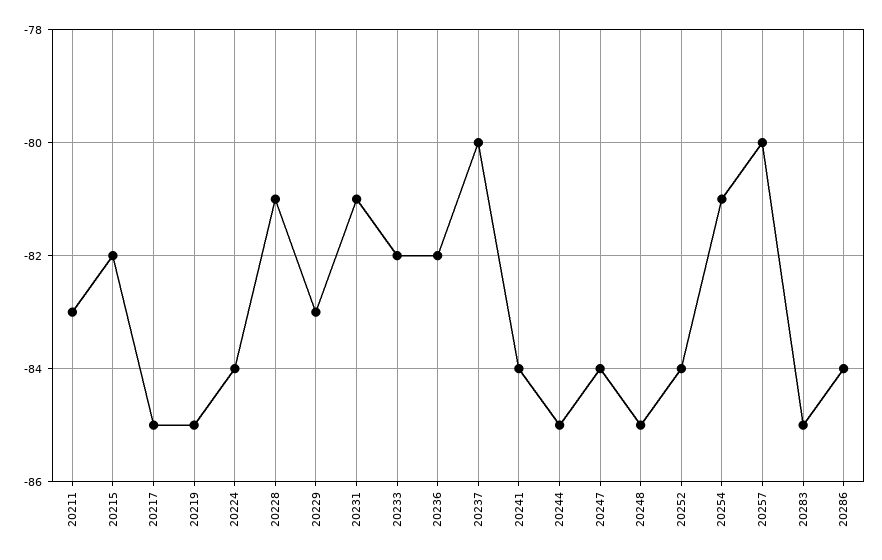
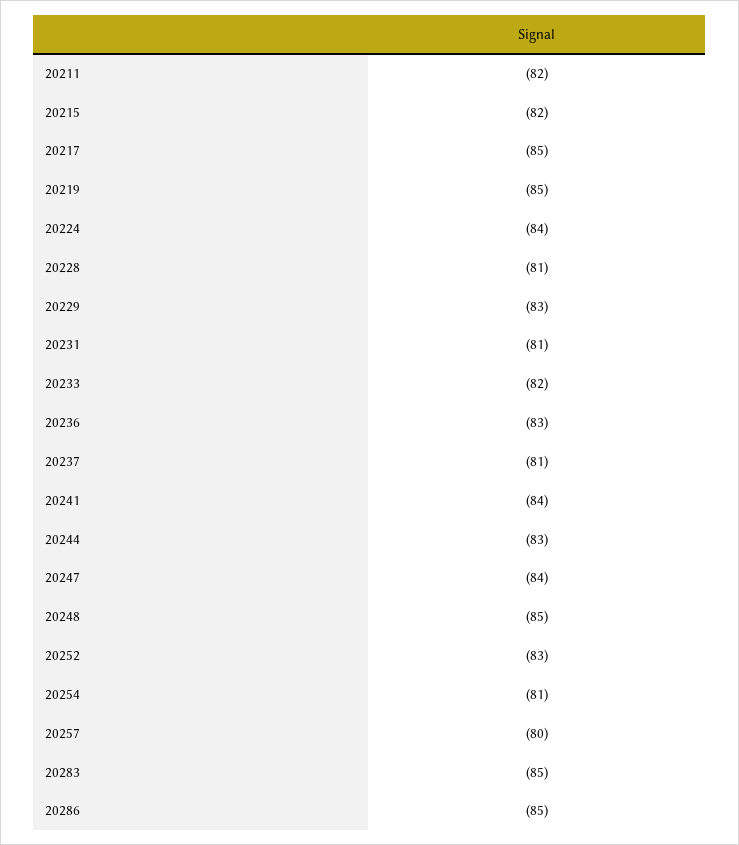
20211: -83 -> -82
20236: -82 -> -83
20237: -80 -> -81
20244: -85 -> -83
20252: -84 -> -83
20286: -84 -> -85

